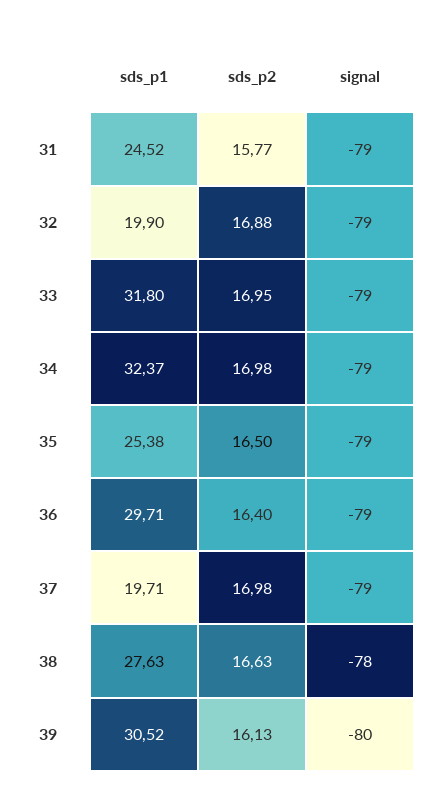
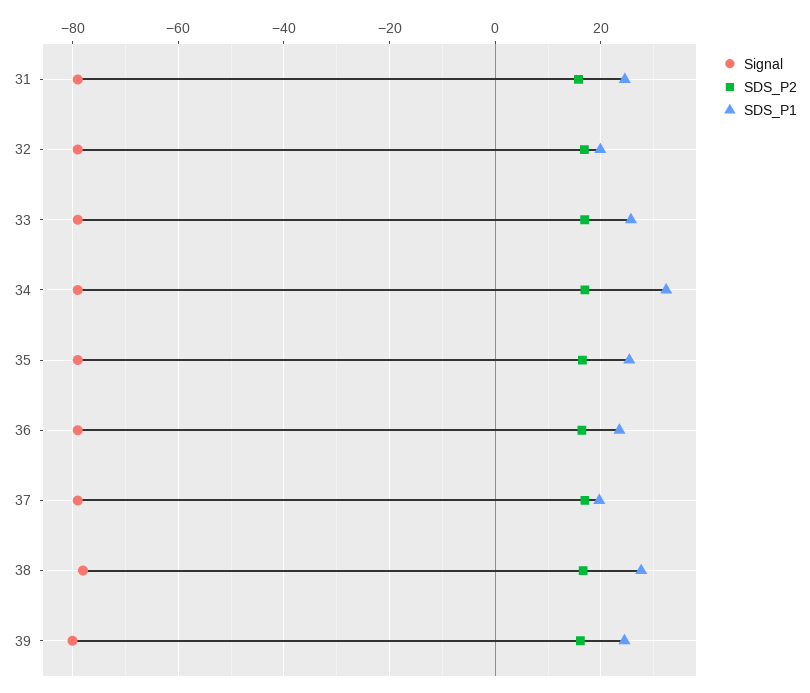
sds_p1, 33: 31.8 -> 26
sds_p1, 36: 29.71 -> 24
sds_p1, 39: 30.52 -> 24

